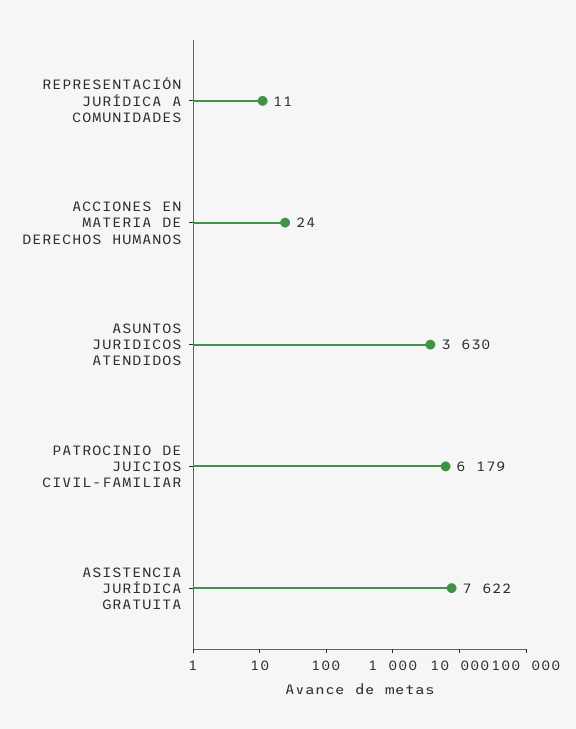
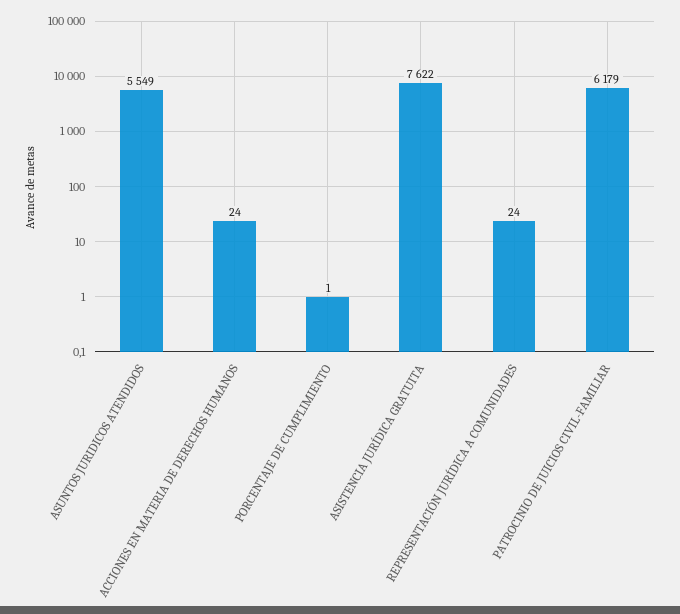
REPRESENTACIÓN JURÍDICA A COMUNIDADES: 11 -> 24
ASUNTOS JURIDICOS ATENDIDOS: 3630 -> 5549
PORCENTAJE DE CUMPLIMIENTO: none -> 1

